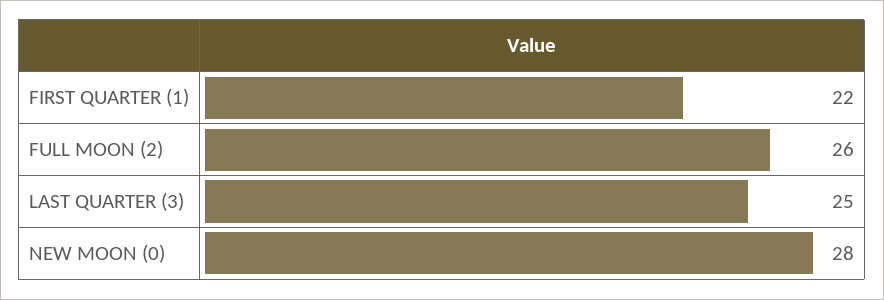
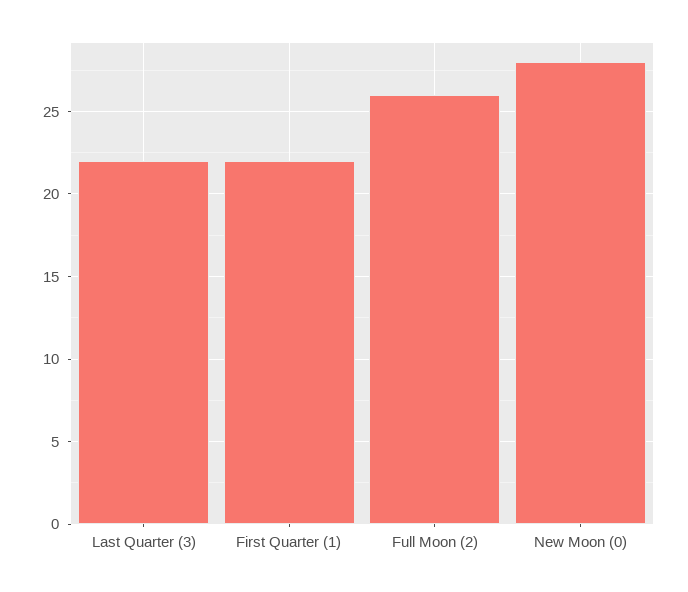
LAST QUARTER (3): 25 -> 22

